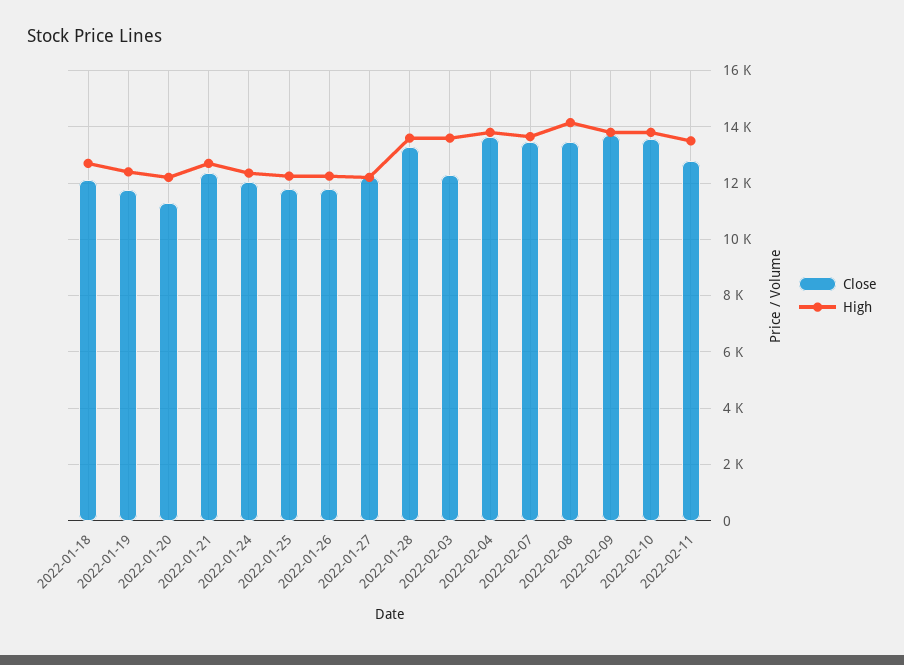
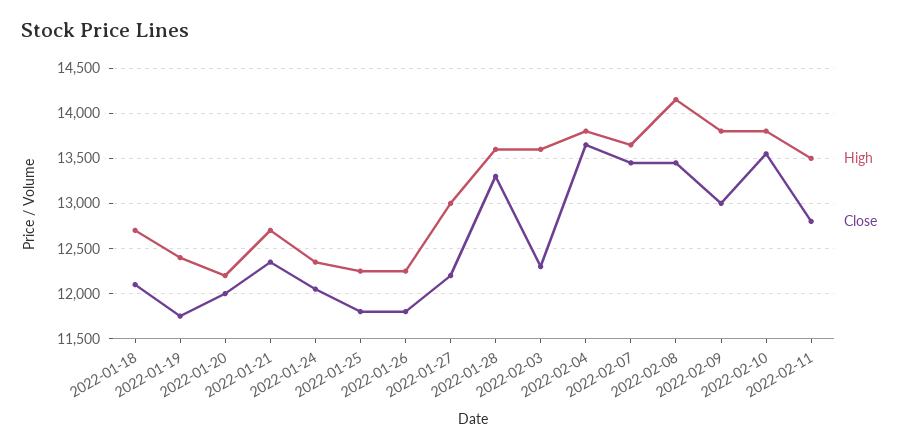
Close, 2022-01-20: 11250 -> 12000
High, 2022-01-27: 12250 -> 13000
Close, 2022-02-09: 13750 -> 13000

